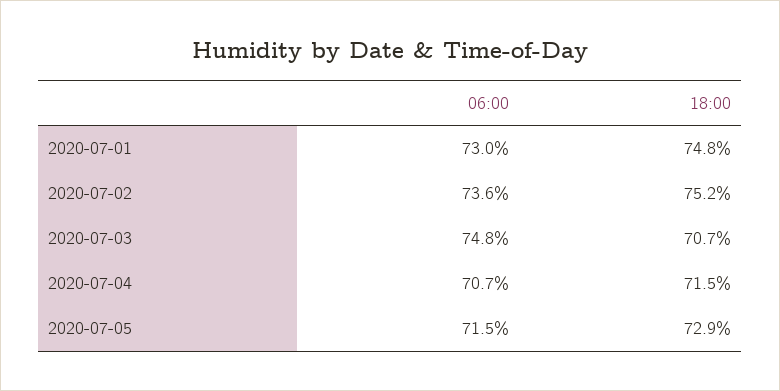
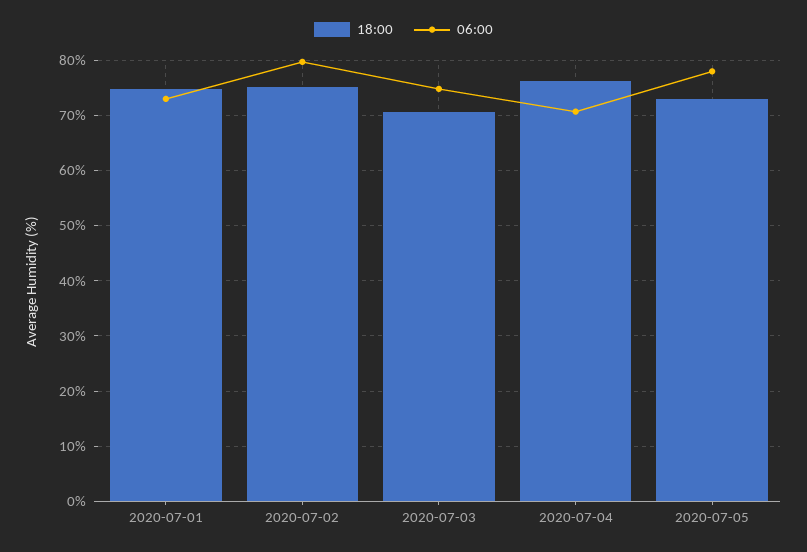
06:00, 2020-07-02: 73.6 -> 80
18:00, 2020-07-04: 71.5 -> 76
06:00, 2020-07-05: 71.5 -> 78

